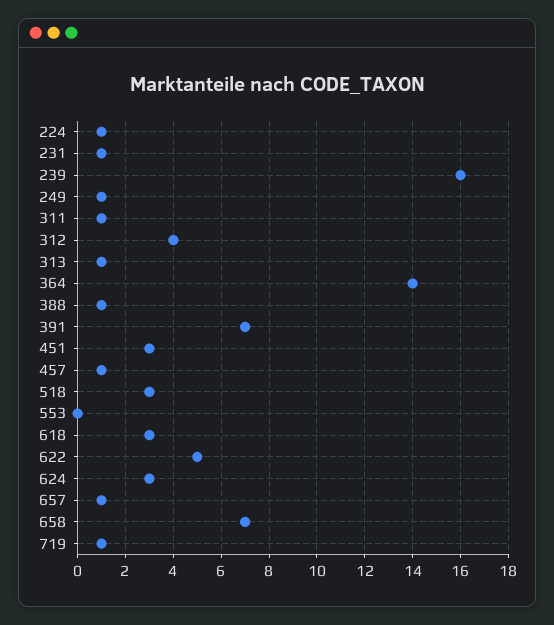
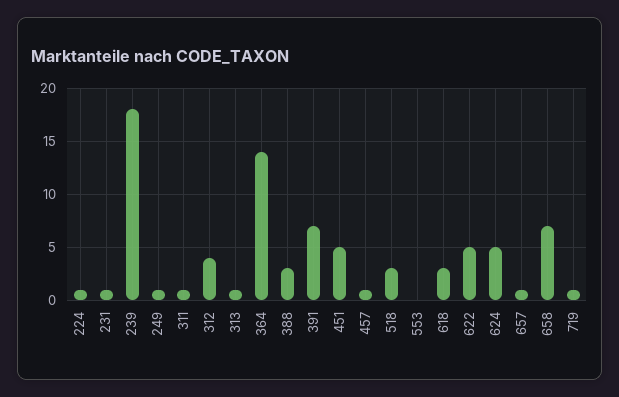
239: 16 -> 18
388: 1 -> 3
451: 3 -> 5
624: 3 -> 5

